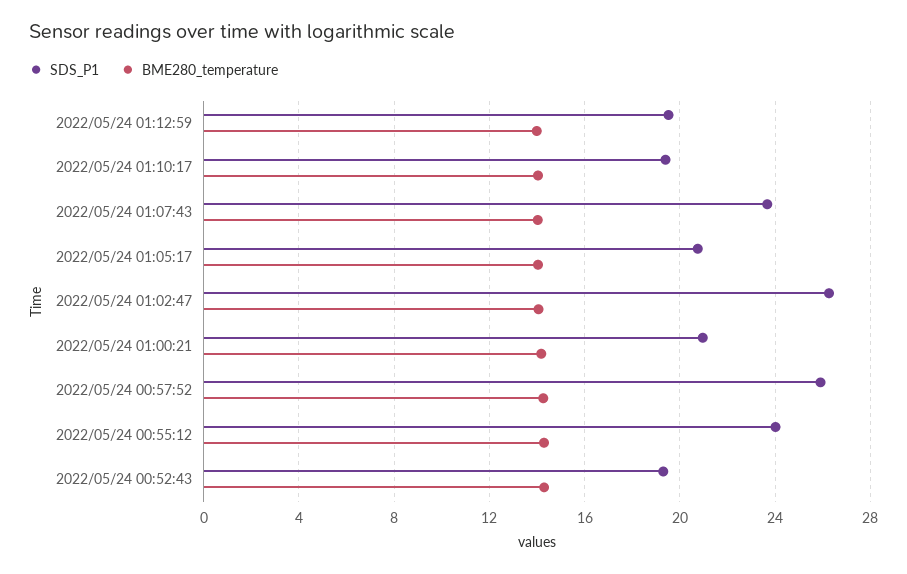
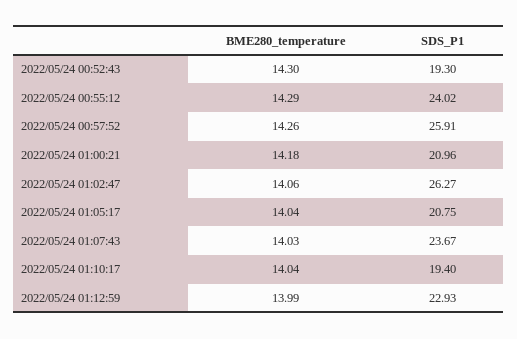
SDS_P1, 2022/05/24 01:12:59: 19.5 -> 22.93

